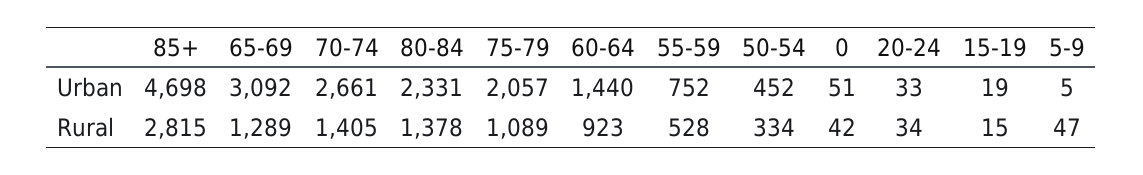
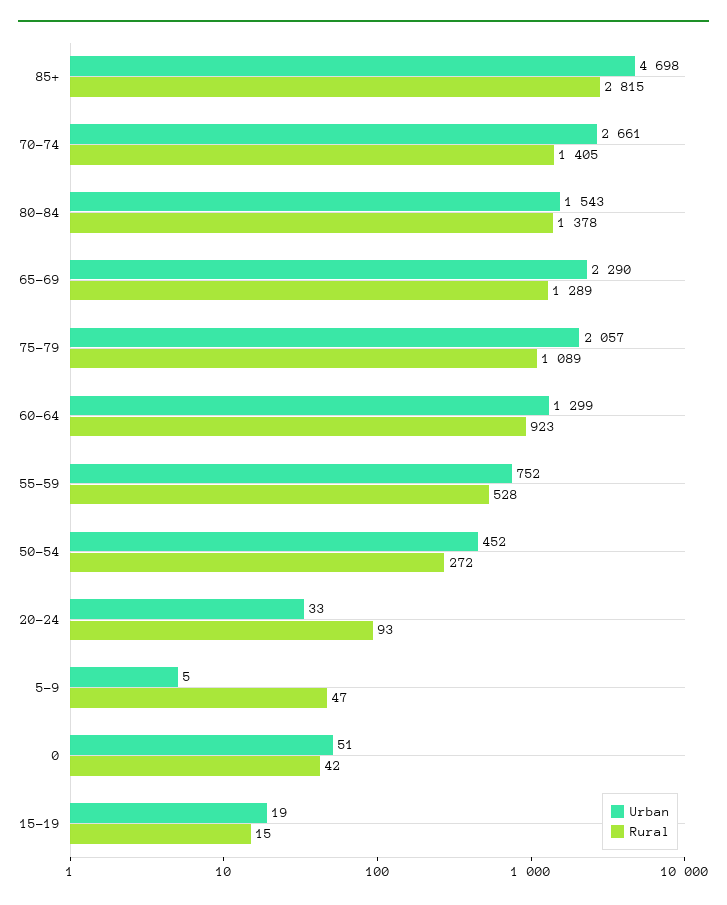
Urban, 65-69: 3092 -> 2290
Urban, 80-84: 2331 -> 1543
Urban, 60-64: 1440 -> 1299
Rural, 50-54: 334 -> 272
Rural, 20-24: 34 -> 93

